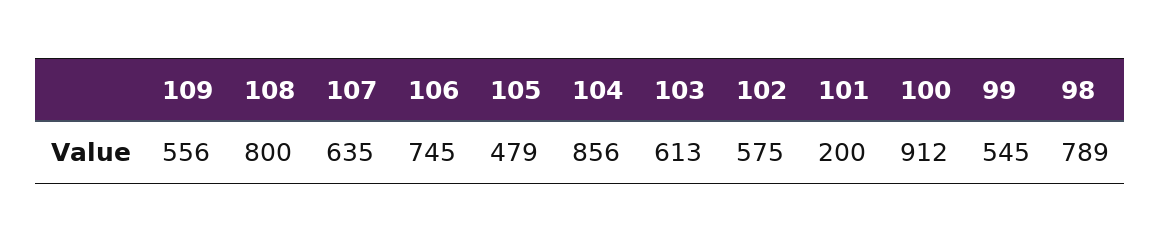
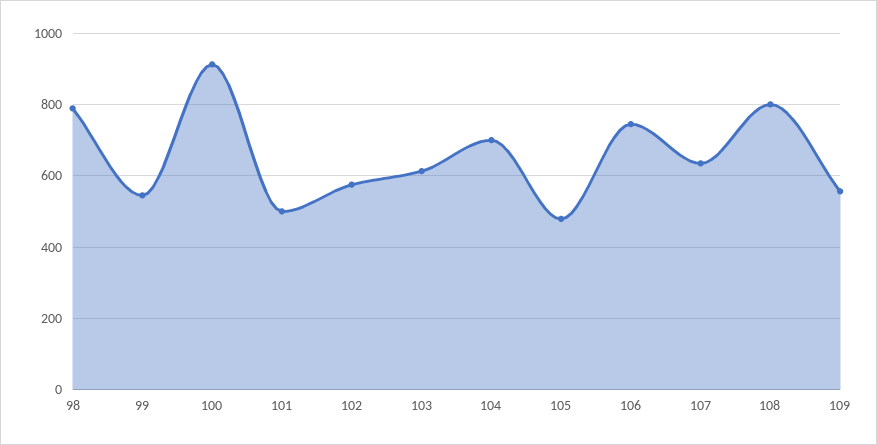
104: 856 -> 700
101: 200 -> 500

